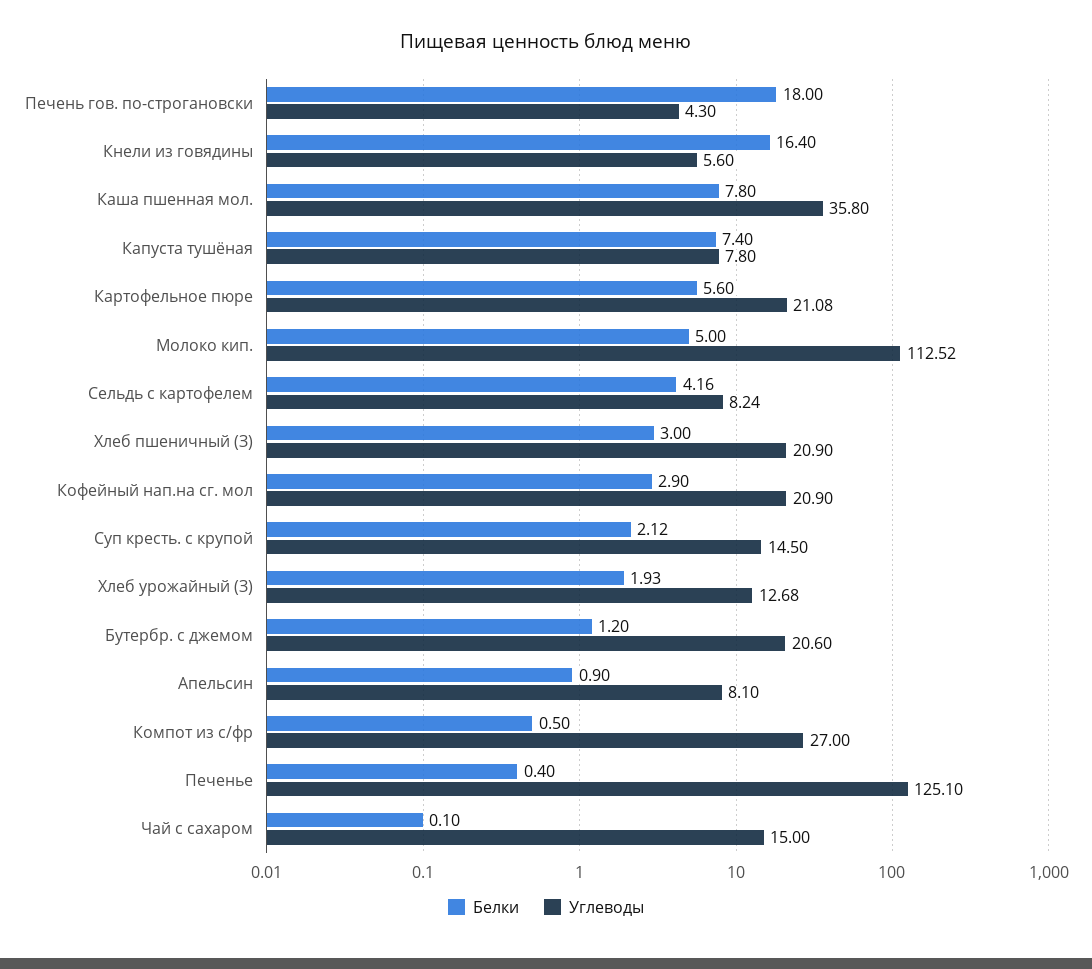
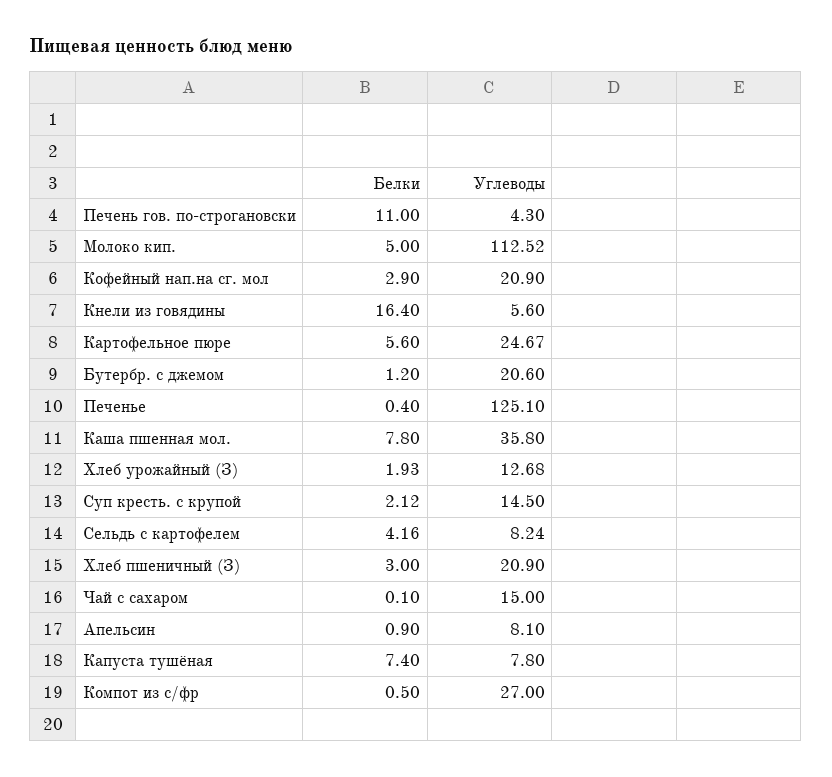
Белки, Печень гов. по-строгановски: 18 -> 11
Углеводы, Картофельное пюре: 21.08 -> 24.67

